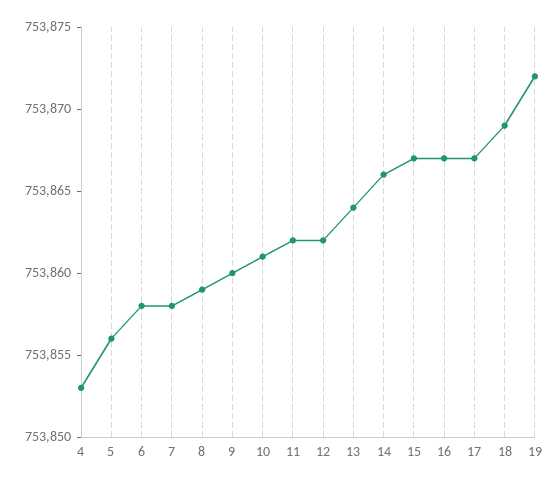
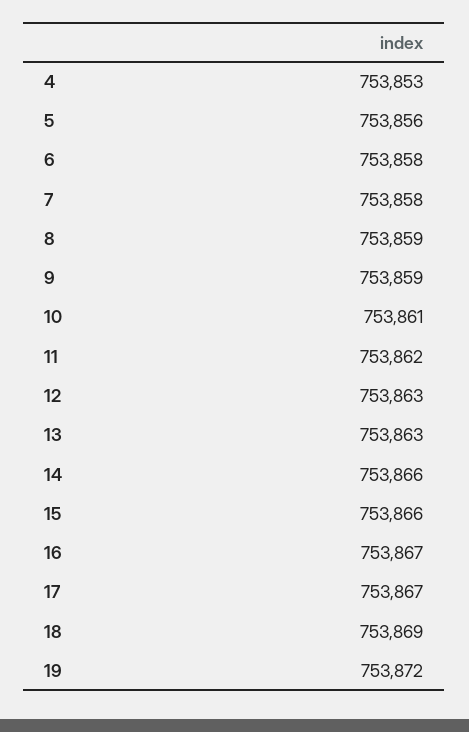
9: 753860 -> 753859
12: 753862 -> 753863
13: 753864 -> 753863
15: 753867 -> 753866

